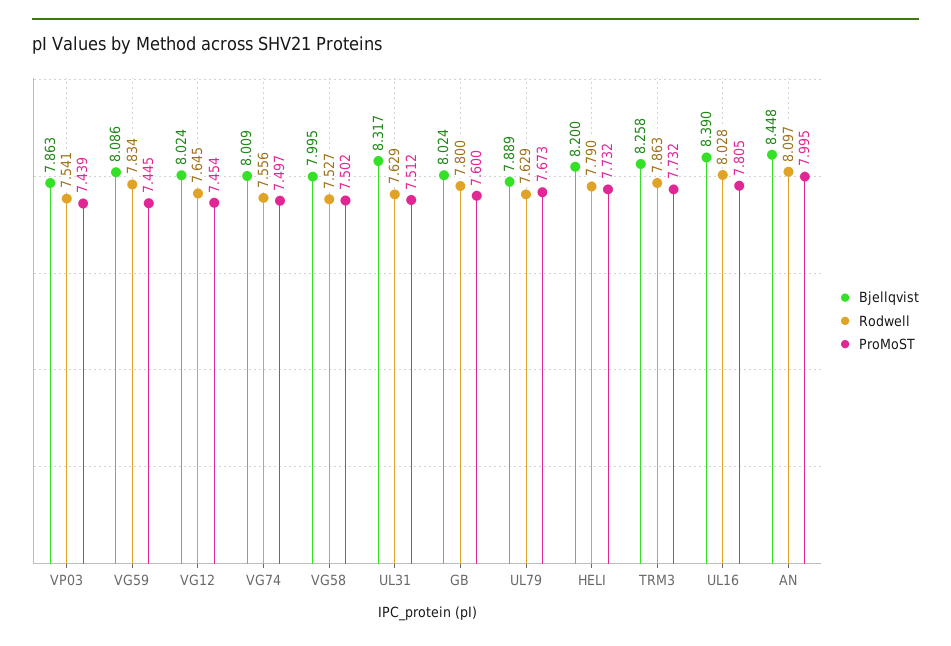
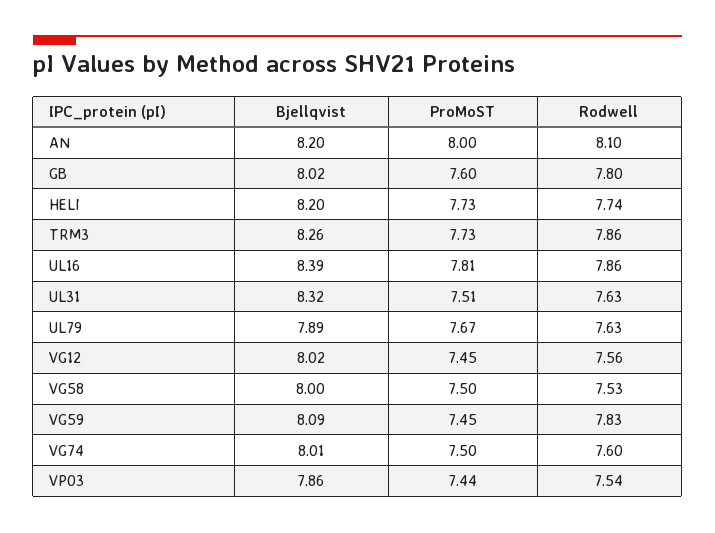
Rodwell, VG12: 7.645 -> 7.56
Rodwell, VG74: 7.556 -> 7.6
Rodwell, HELI: 7.79 -> 7.74
Rodwell, UL16: 8.028 -> 7.86
Bjellqvist, AN: 8.448 -> 8.2

